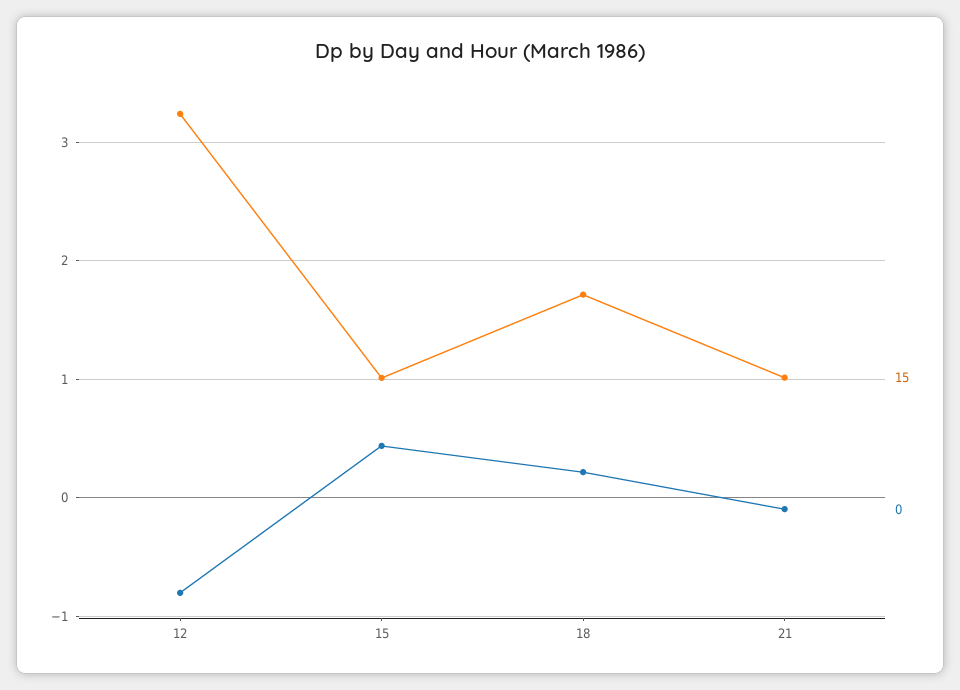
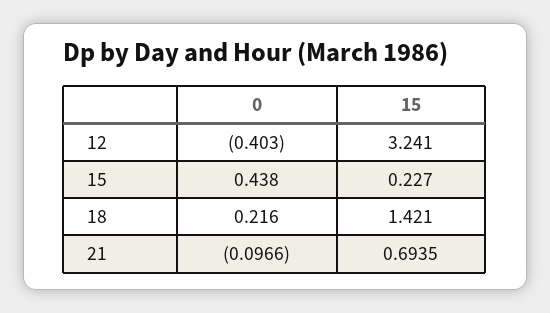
0, 12: -0.8 -> -0.403
15, 15: 1 -> 0.227
15, 18: 1.7 -> 1.421
15, 21: 1 -> 0.6935

